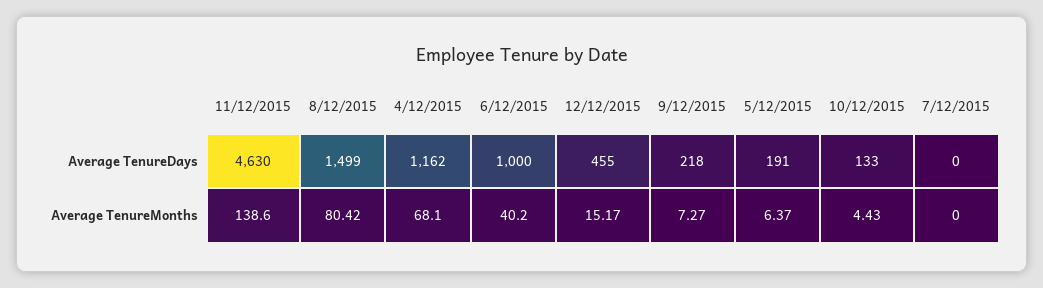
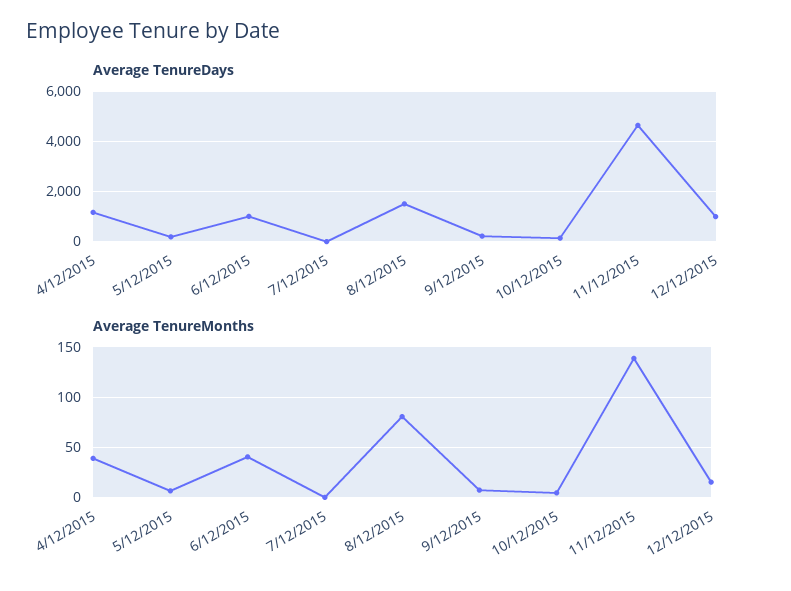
Average TenureDays, 12/12/2015: 455 -> 1000
Average TenureMonths, 4/12/2015: 68.1 -> 40

